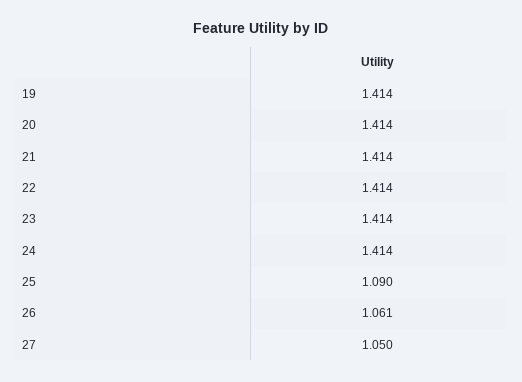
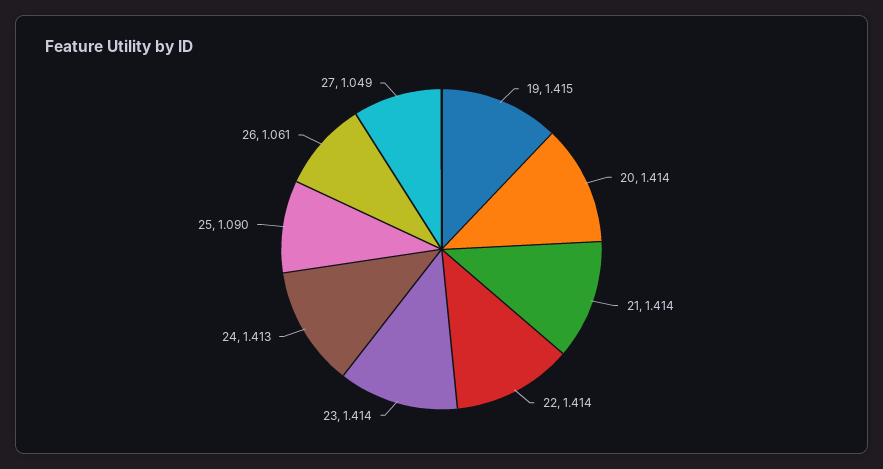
19: 1.414 -> 1.415
24: 1.414 -> 1.413
27: 1.05 -> 1.049

